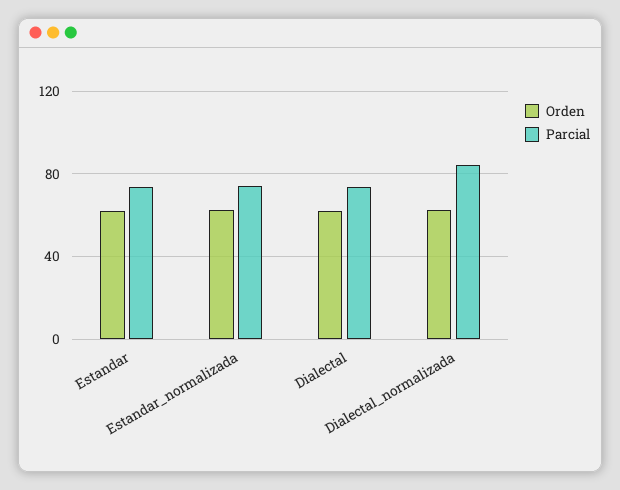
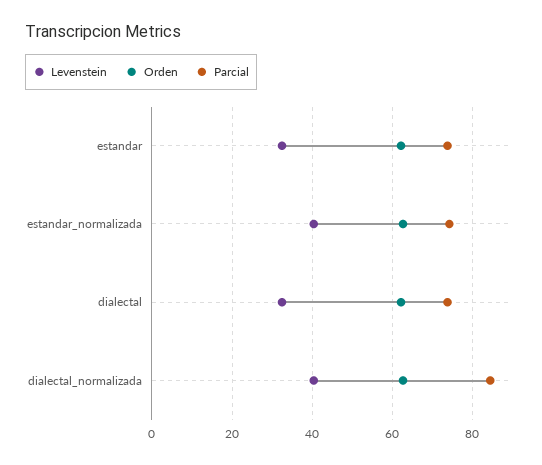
Levenstein, Estandar: none -> 32
Levenstein, Estandar_normalizada: none -> 40
Levenstein, Dialectal: none -> 32
Levenstein, Dialectal_normalizada: none -> 40

